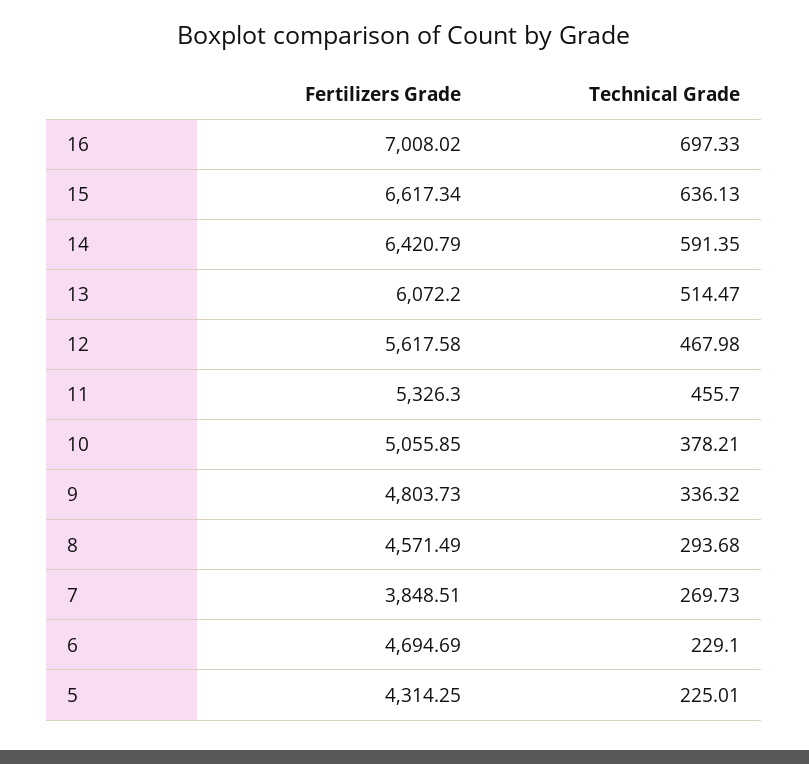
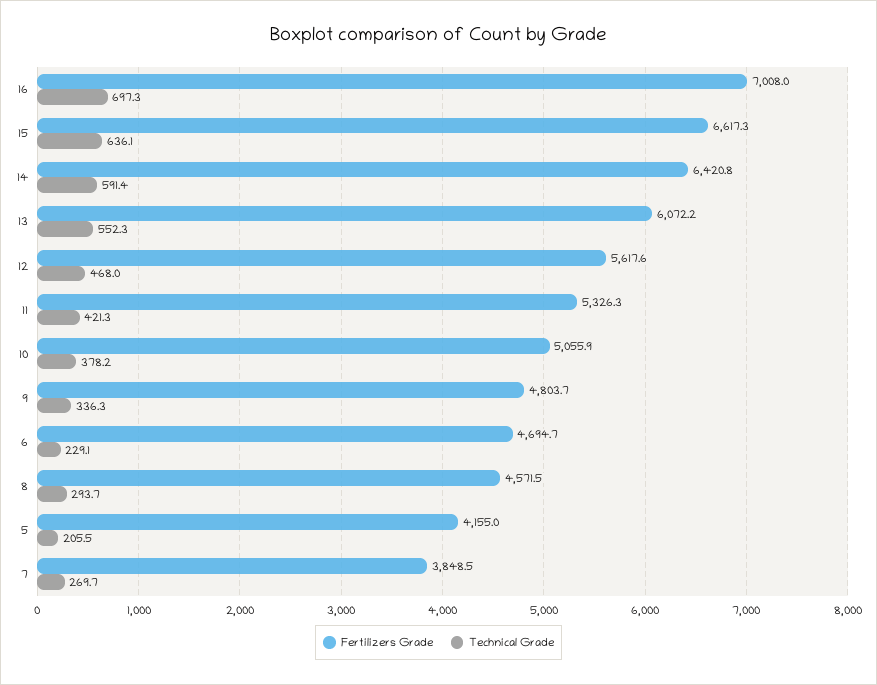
Technical Grade, 13: 514.47 -> 552.3
Technical Grade, 11: 455.7 -> 421.3
Fertilizers Grade, 5: 4314.25 -> 4155
Technical Grade, 5: 225.01 -> 205.5

